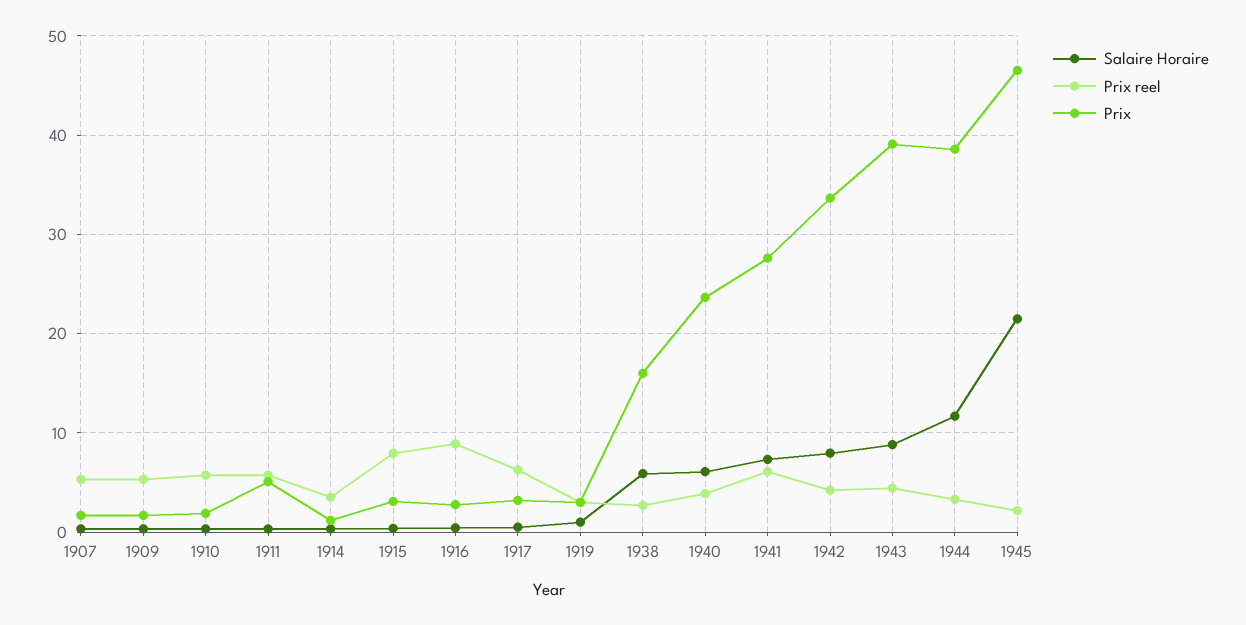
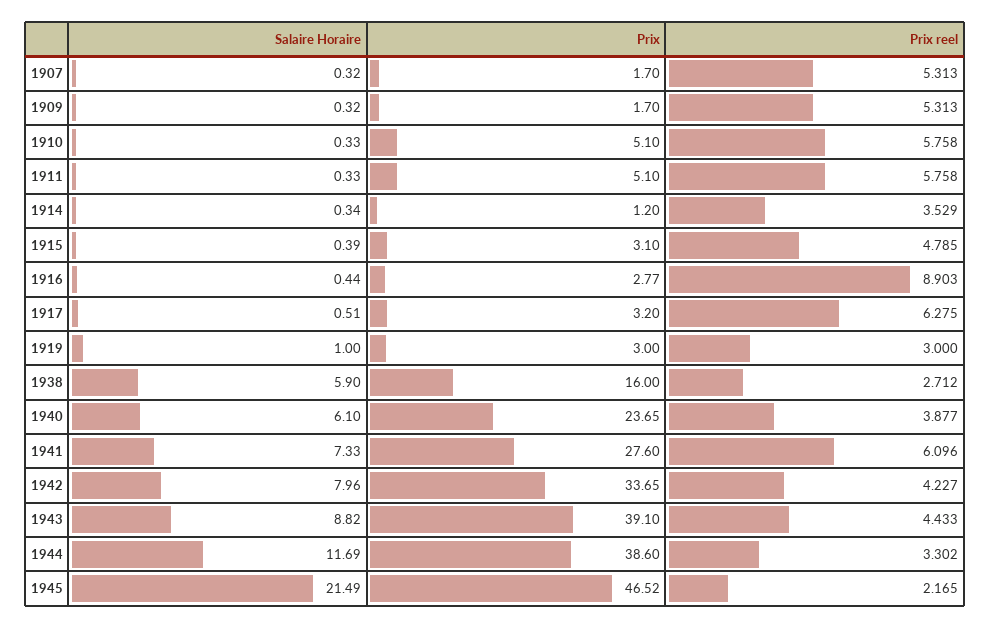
Prix, 1910: 2 -> 5.1
Prix reel, 1915: 8 -> 4.785

